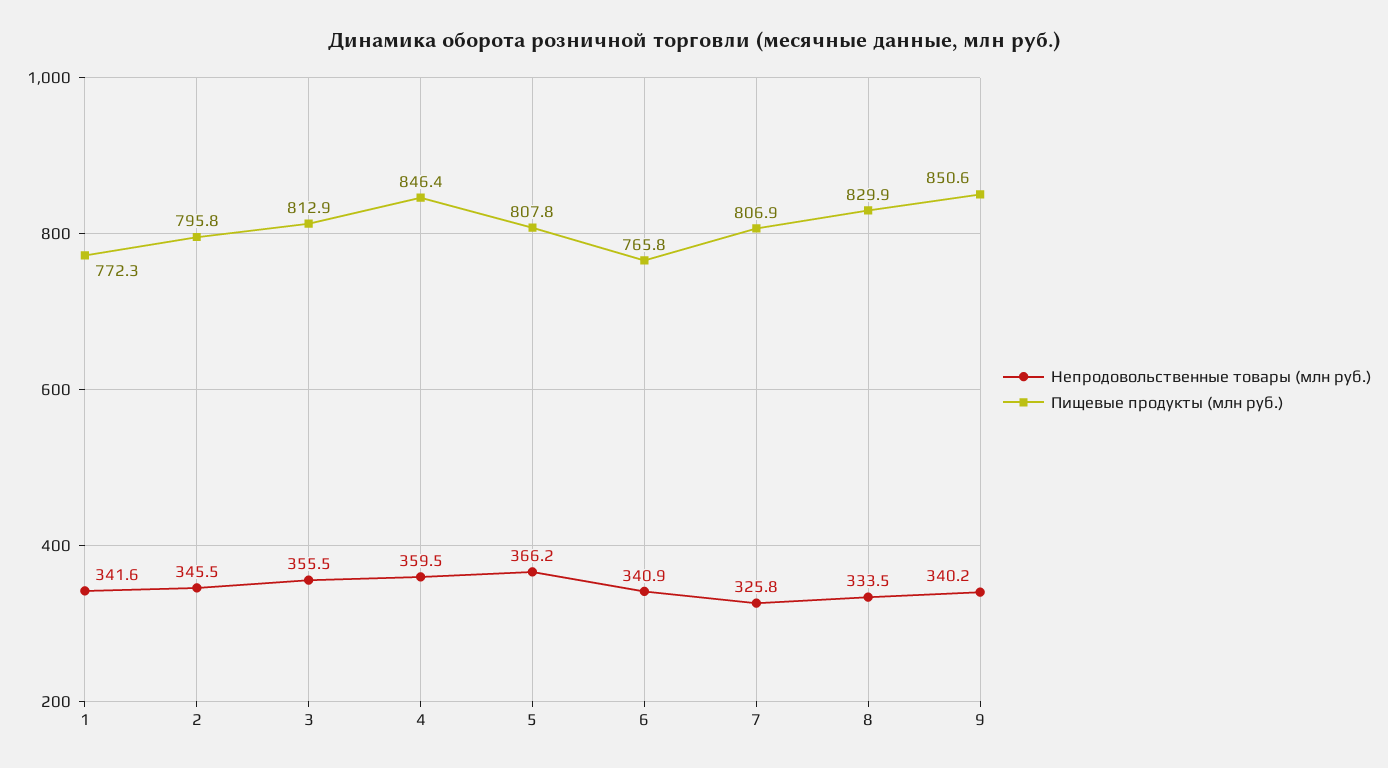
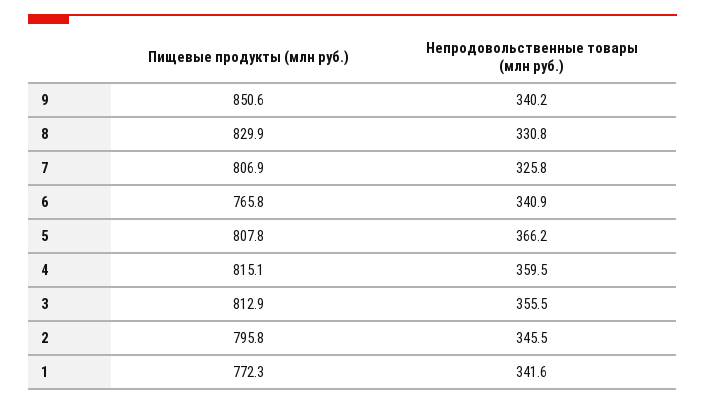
Пищевые продукты (млн руб.), 4: 846.4 -> 815.1
Непродовольственные товары (млн руб.), 8: 333.5 -> 330.8

